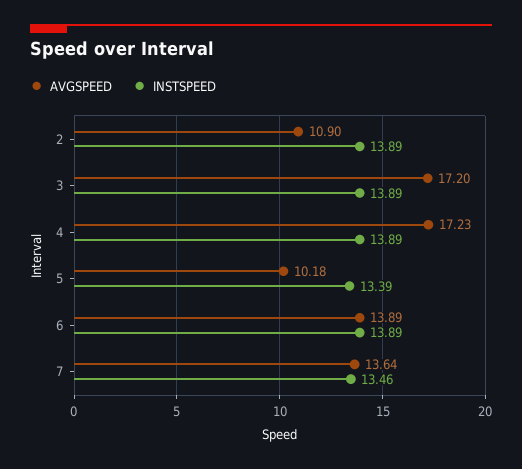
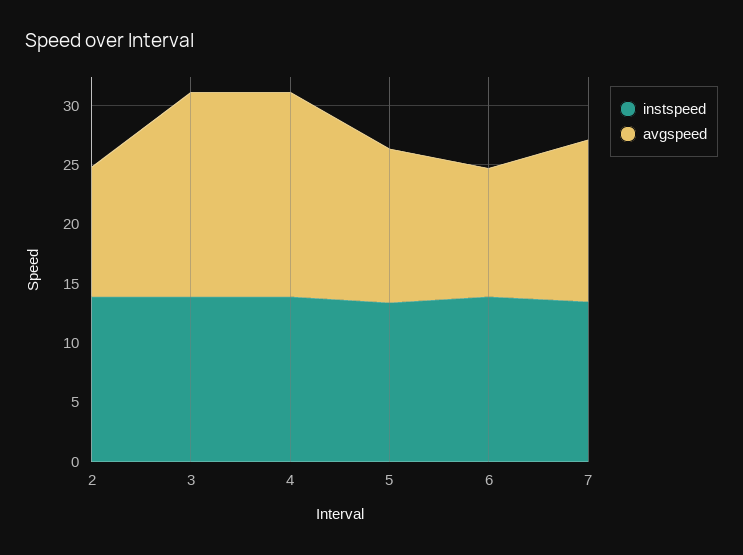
AVGSPEED, 5: 10.18 -> 13
AVGSPEED, 6: 13.89 -> 11

